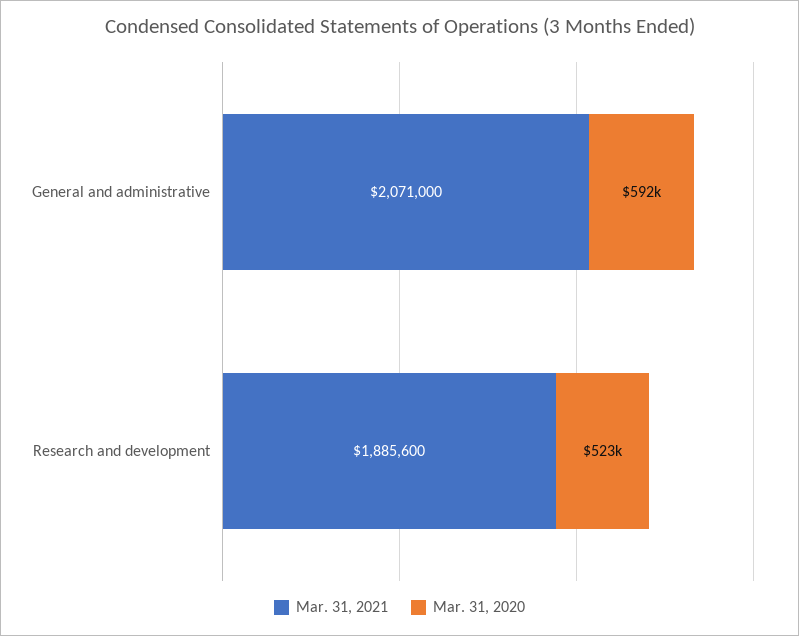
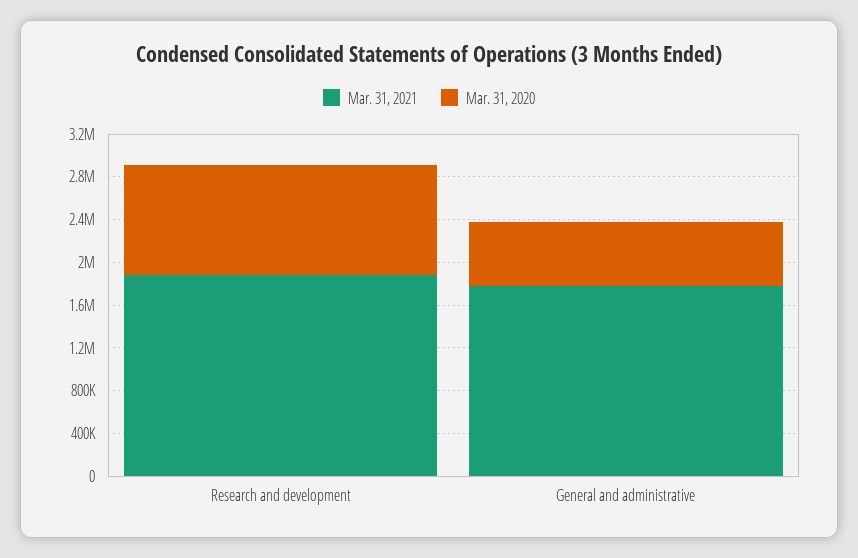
Mar. 31, 2021, General and administrative: 2071000 -> 1800000
Mar. 31, 2020, Research and development: 523000 -> 1000000

